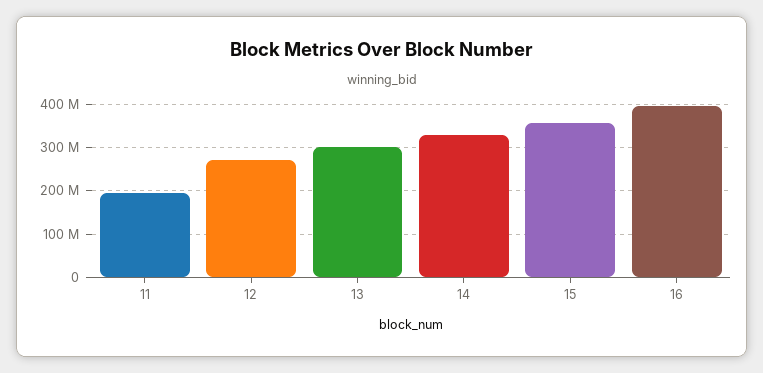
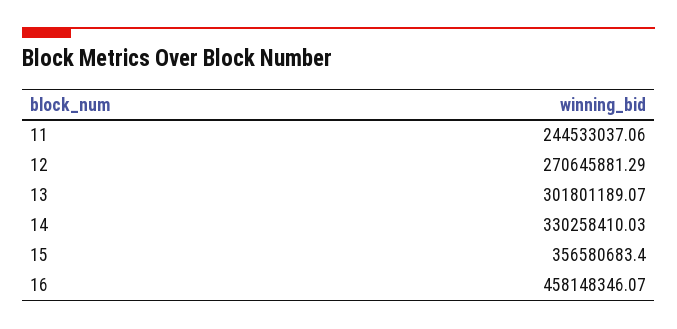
11: 200000000 -> 244533037.06
16: 400000000 -> 458148346.07

